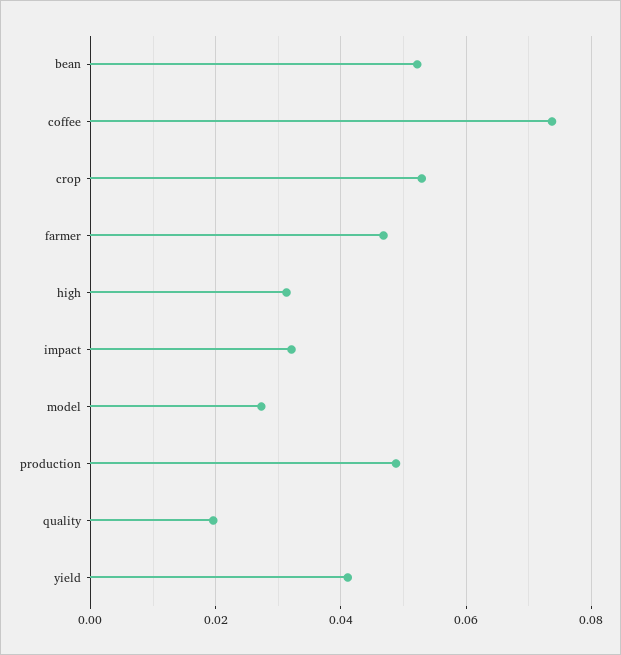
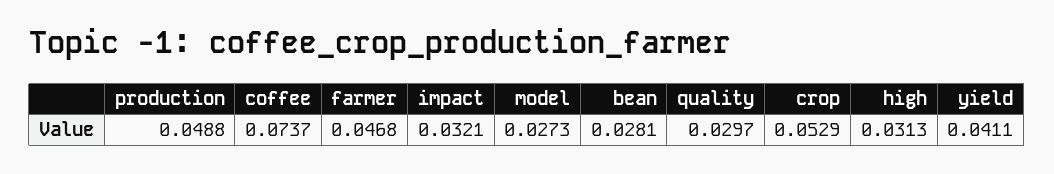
bean: 0.052 -> 0.0281
quality: 0.02 -> 0.0297

